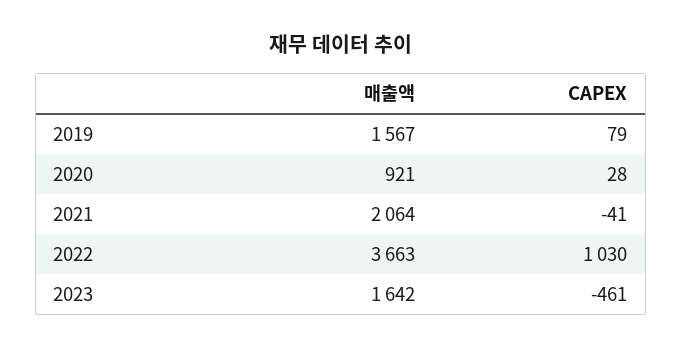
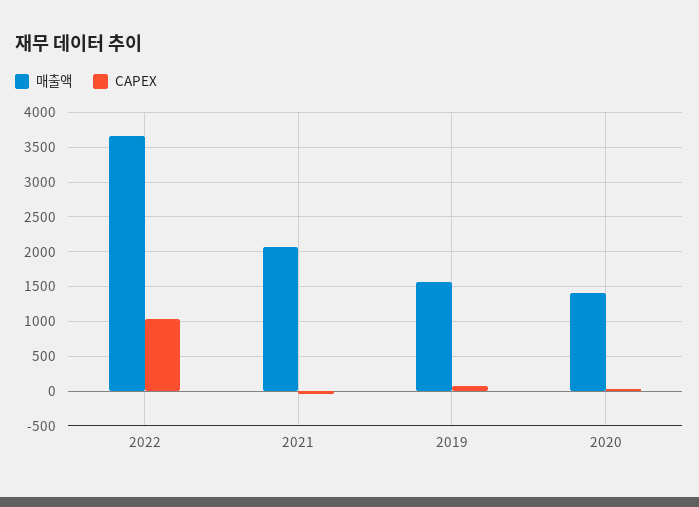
매출액, 2020: 921 -> 1400
매출액, 2023: 1642 -> none
CAPEX, 2023: -461 -> none

